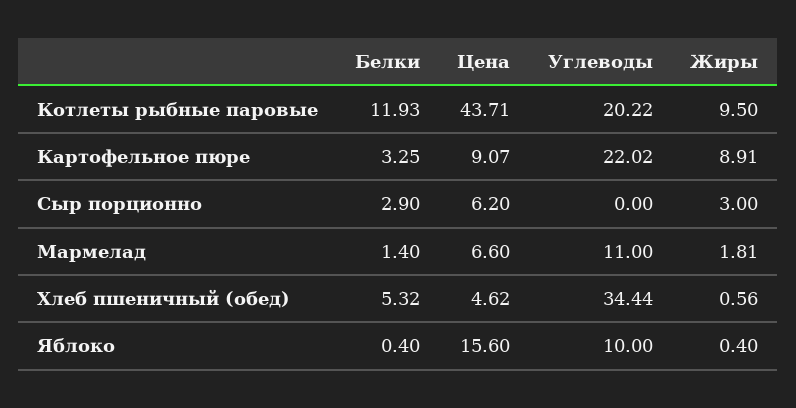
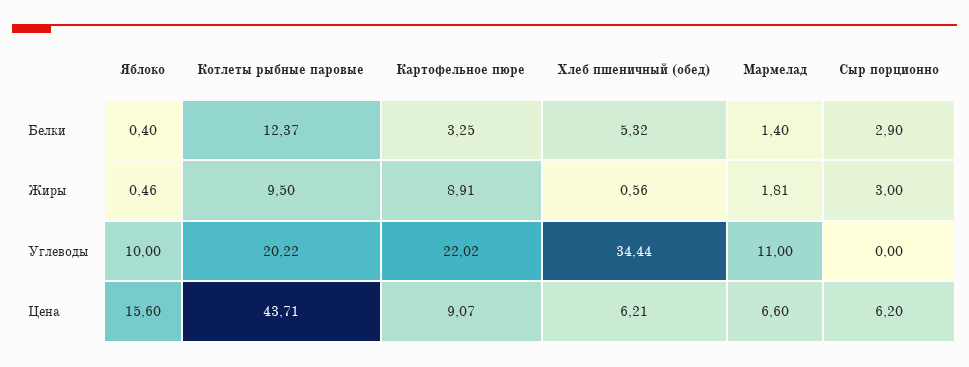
Белки, Котлеты рыбные паровые: 11.93 -> 12.37
Цена, Хлеб пшеничный (обед): 4.62 -> 6.21
Жиры, Яблоко: 0.4 -> 0.46

